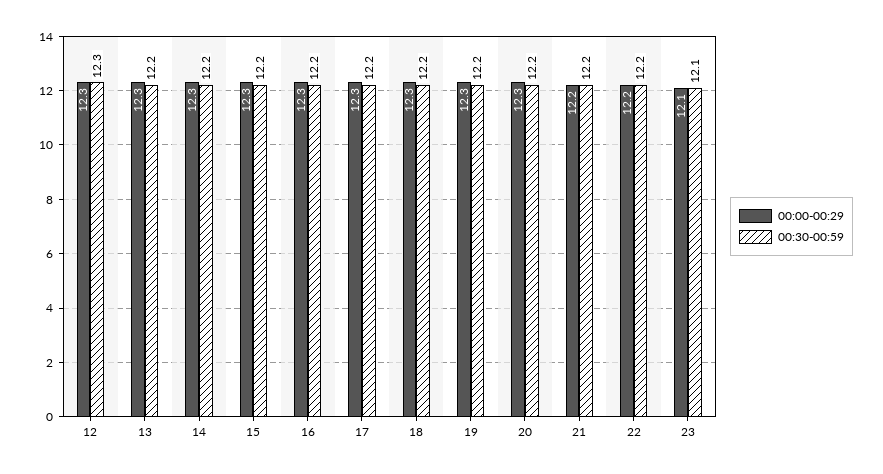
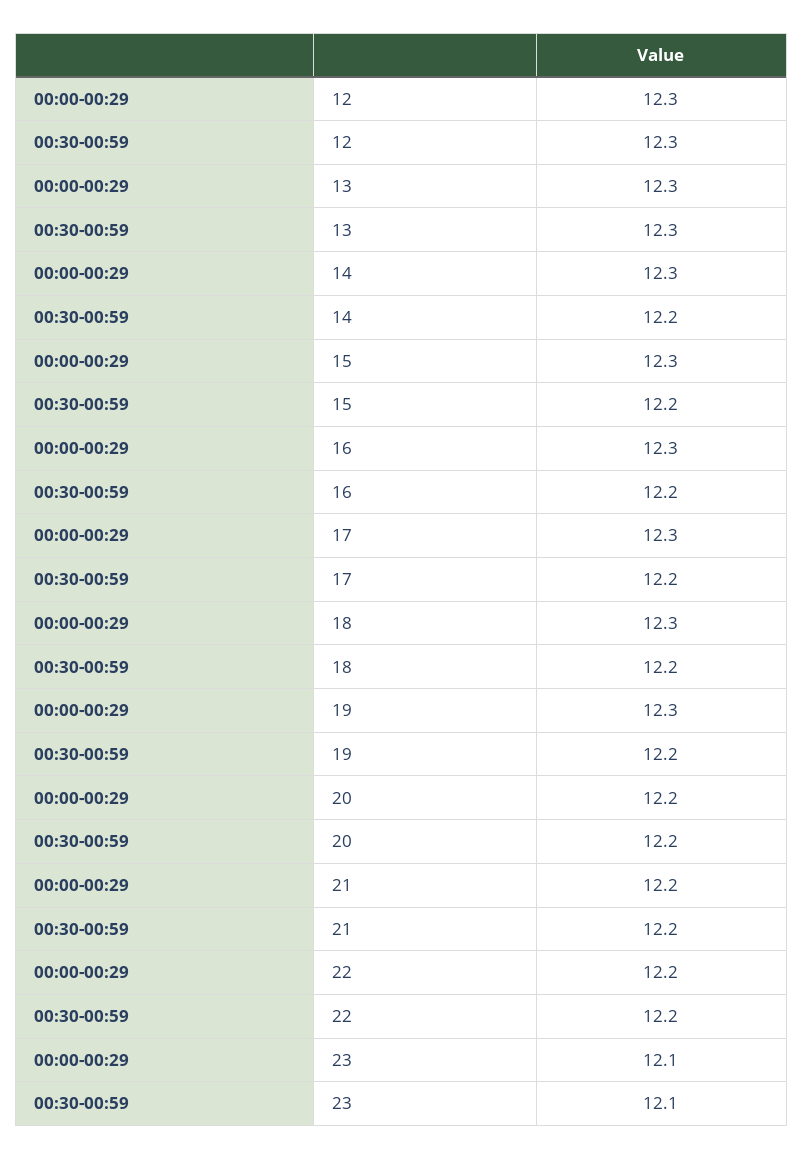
00:30-00:59, 13: 12.2 -> 12.3
00:00-00:29, 20: 12.3 -> 12.2

